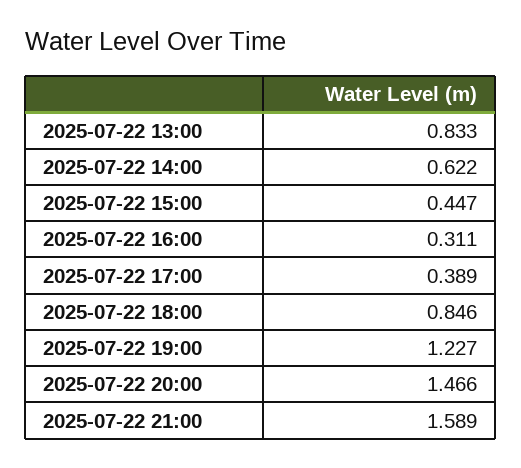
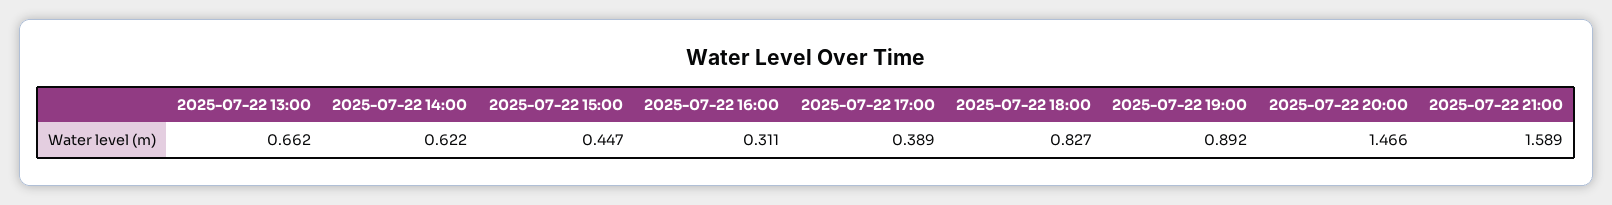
2025-07-22 13:00: 0.833 -> 0.662
2025-07-22 18:00: 0.846 -> 0.827
2025-07-22 19:00: 1.227 -> 0.892

